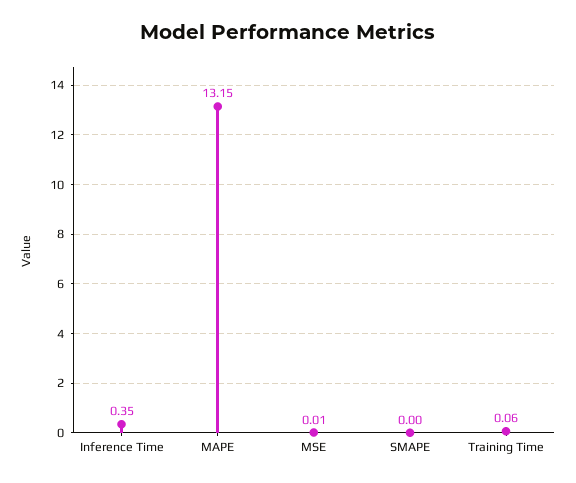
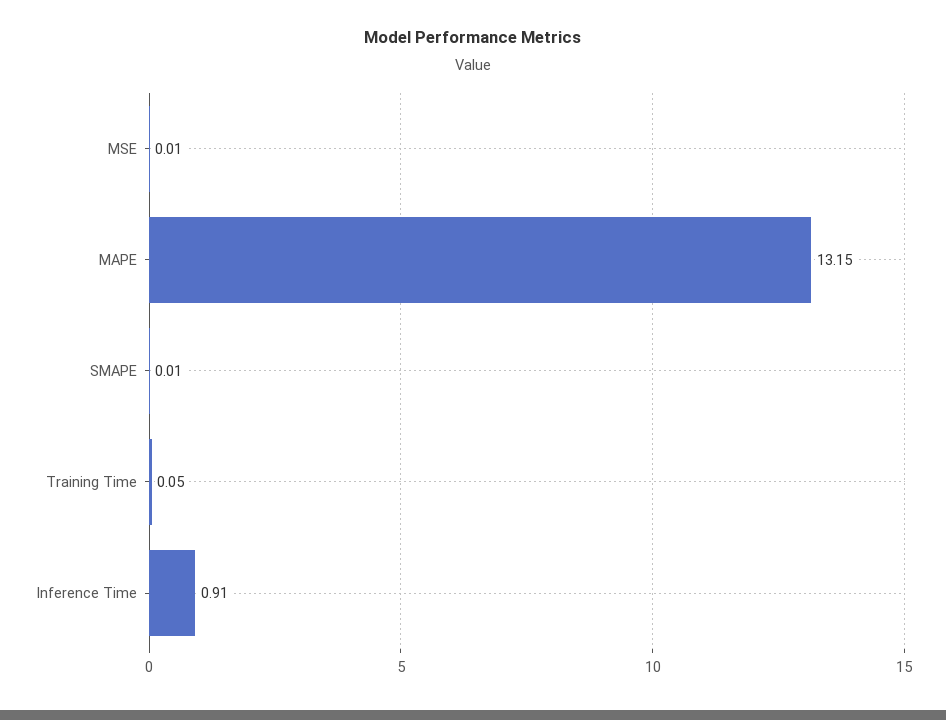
Inference Time: 0.35 -> 0.91
SMAPE: 0 -> 0.01
Training Time: 0.06 -> 0.05

